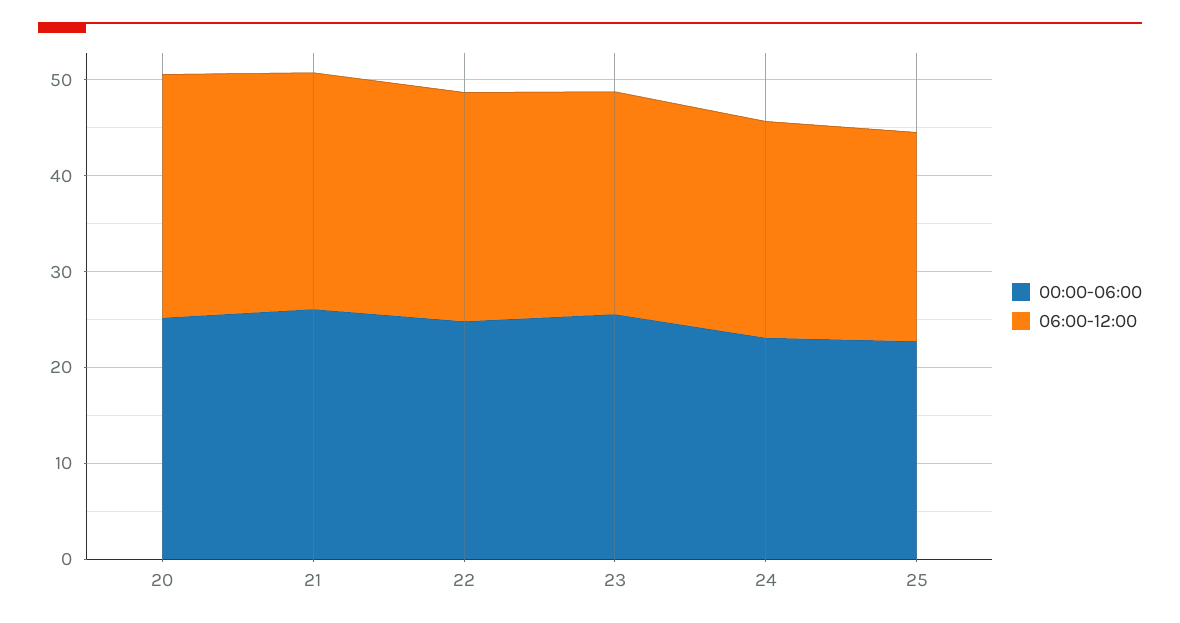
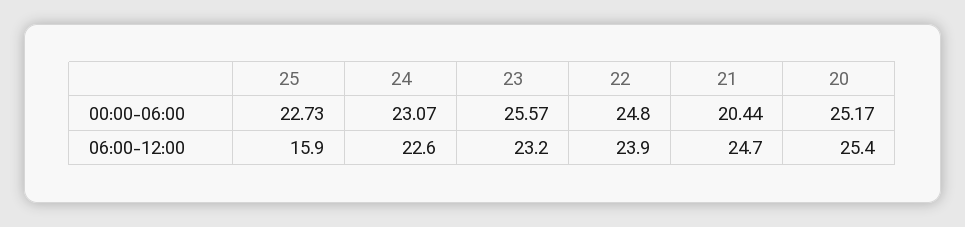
00:00-06:00, 21: 26 -> 20.44
06:00-12:00, 25: 22 -> 15.9

